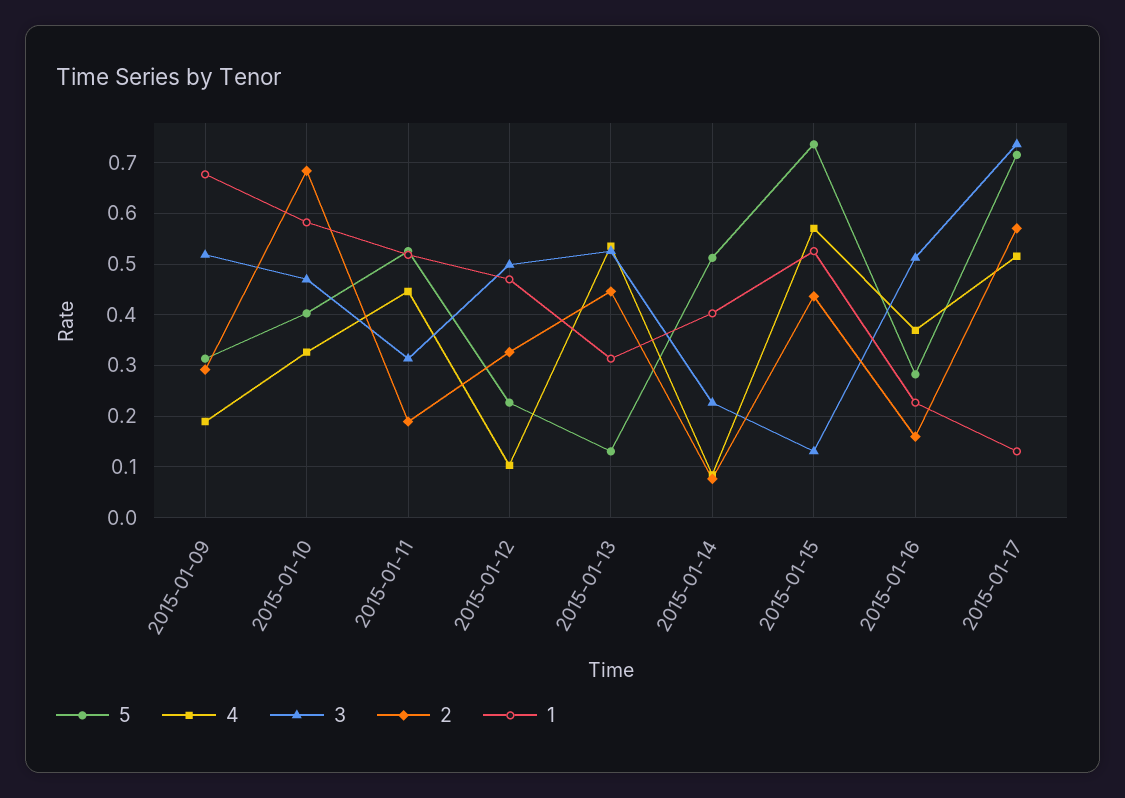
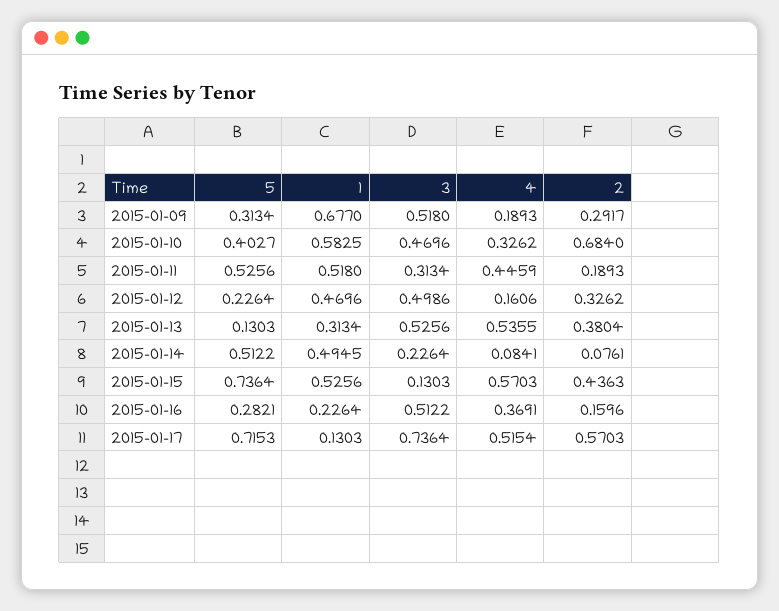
4, 2015-01-12: 0.1 -> 0.1606
2, 2015-01-13: 0.44 -> 0.3804
1, 2015-01-14: 0.4 -> 0.4945

